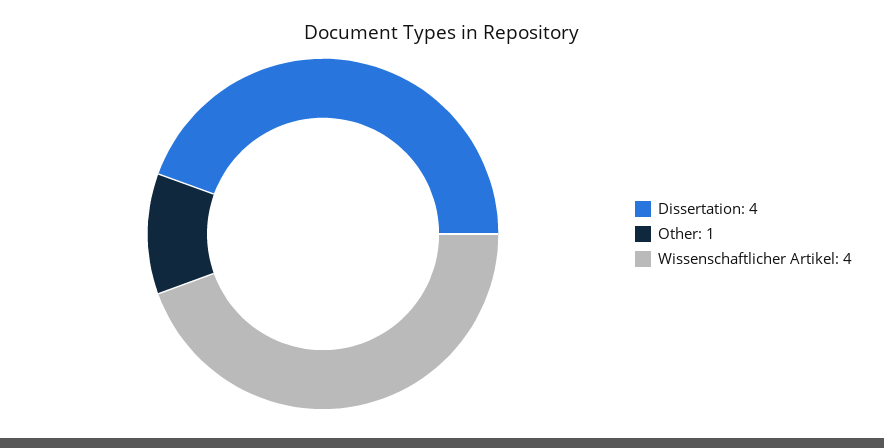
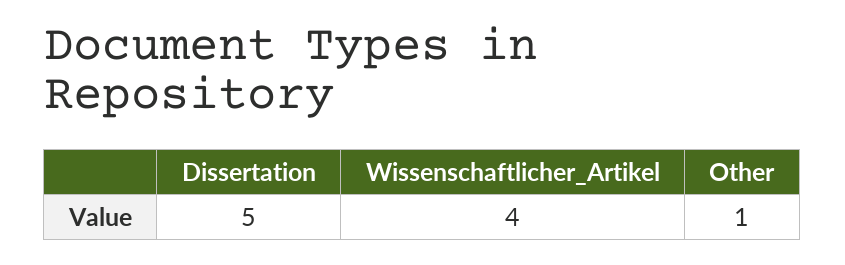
Dissertation: 4 -> 5

